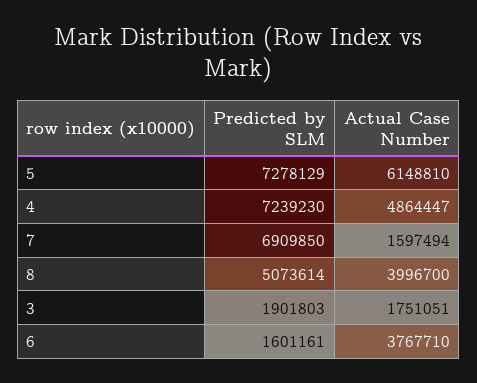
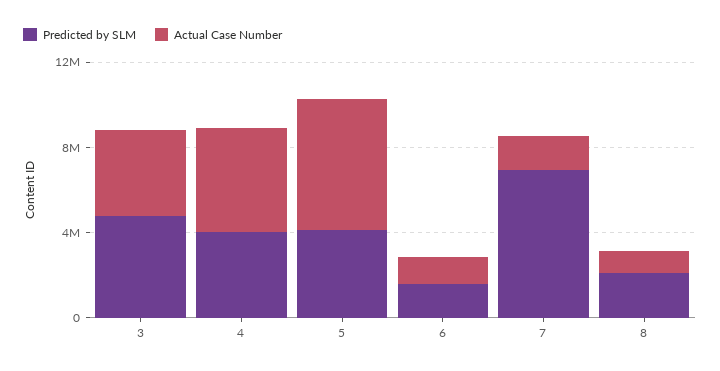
Predicted by SLM, 5: 7278129 -> 4000000
Predicted by SLM, 4: 7239230 -> 4000000
Predicted by SLM, 8: 5073614 -> 2000000
Actual Case Number, 8: 3996700 -> 1000000
Predicted by SLM, 3: 1901803 -> 5000000
Actual Case Number, 3: 1751051 -> 4000000
Actual Case Number, 6: 3767710 -> 1000000

